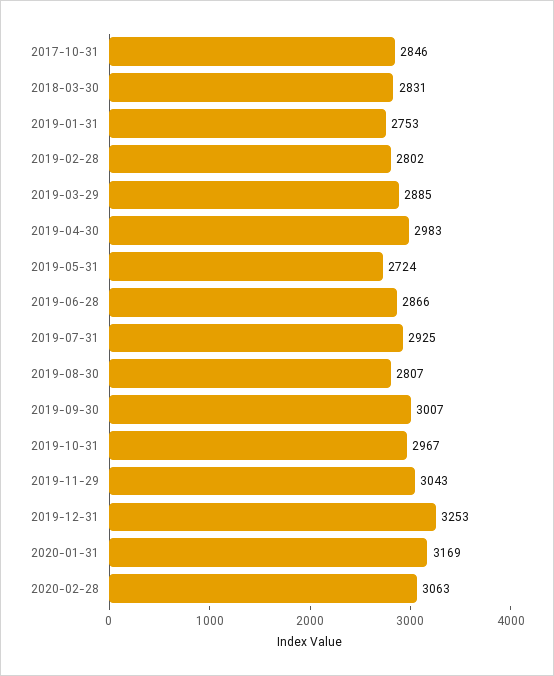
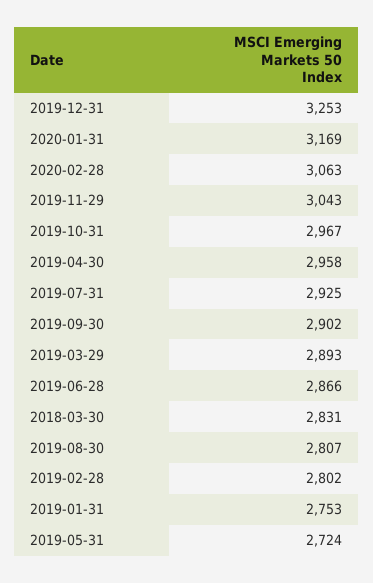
2017-10-31: 2846 -> none
2019-03-29: 2885 -> 2893
2019-04-30: 2983 -> 2958
2019-09-30: 3007 -> 2902

